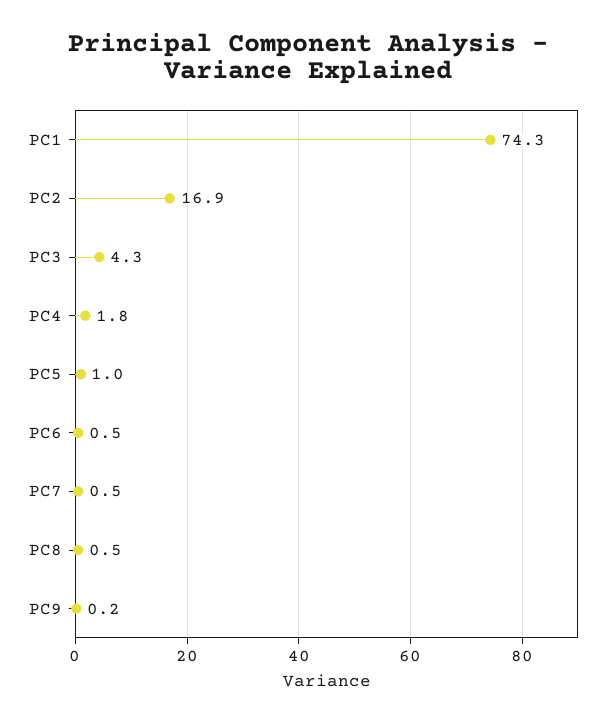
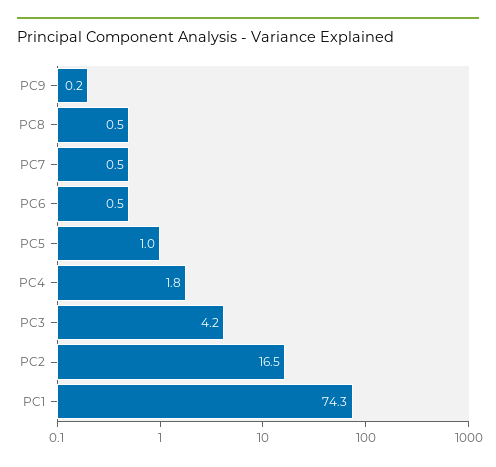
PC2: 16.9 -> 16.5
PC3: 4.3 -> 4.2

